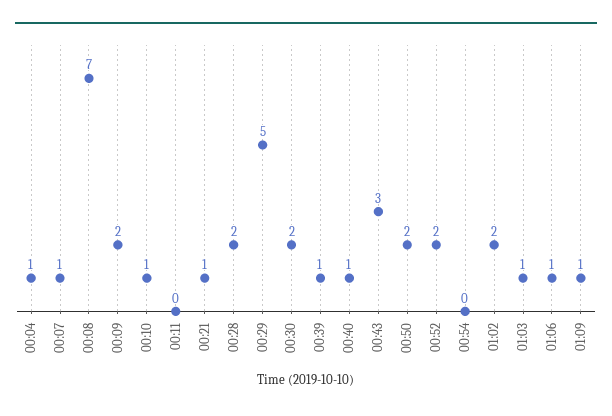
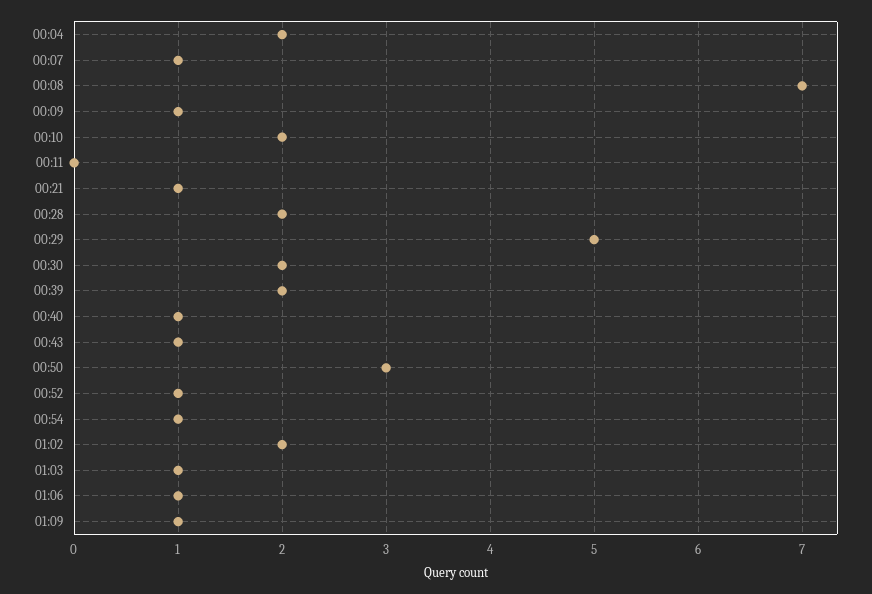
00:04: 1 -> 2
00:09: 2 -> 1
00:10: 1 -> 2
00:39: 1 -> 2
00:43: 3 -> 1
00:50: 2 -> 3
00:52: 2 -> 1
00:54: 0 -> 1

